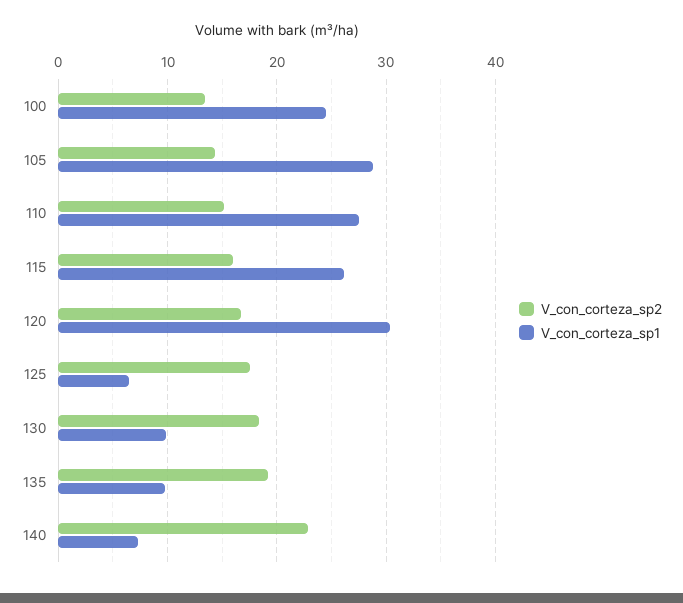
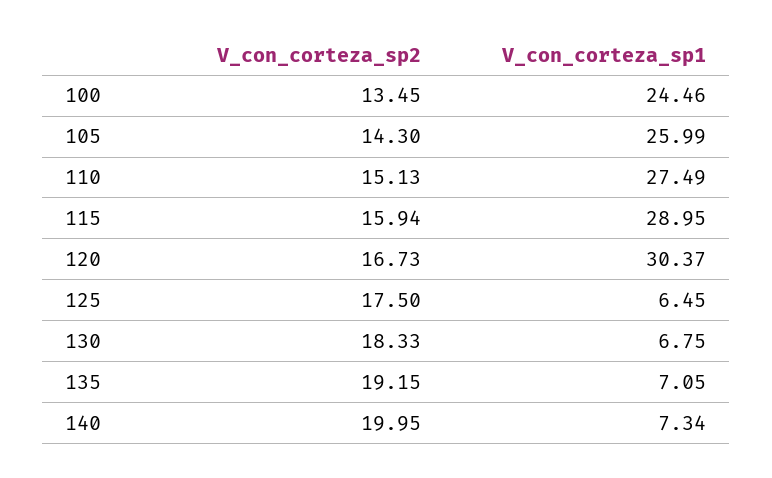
V_con_corteza_sp1, 105: 29 -> 25.99
V_con_corteza_sp1, 115: 26 -> 28.95
V_con_corteza_sp1, 130: 10 -> 6.75
V_con_corteza_sp1, 135: 10 -> 7.05
V_con_corteza_sp2, 140: 23 -> 19.95

